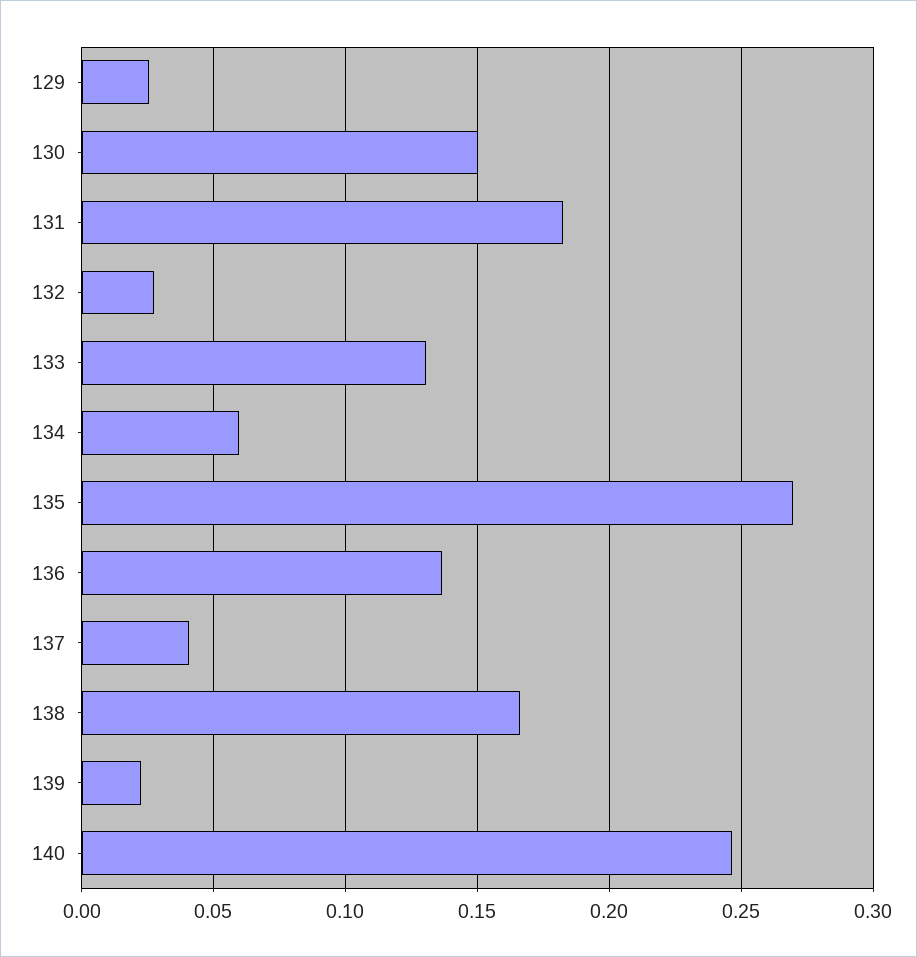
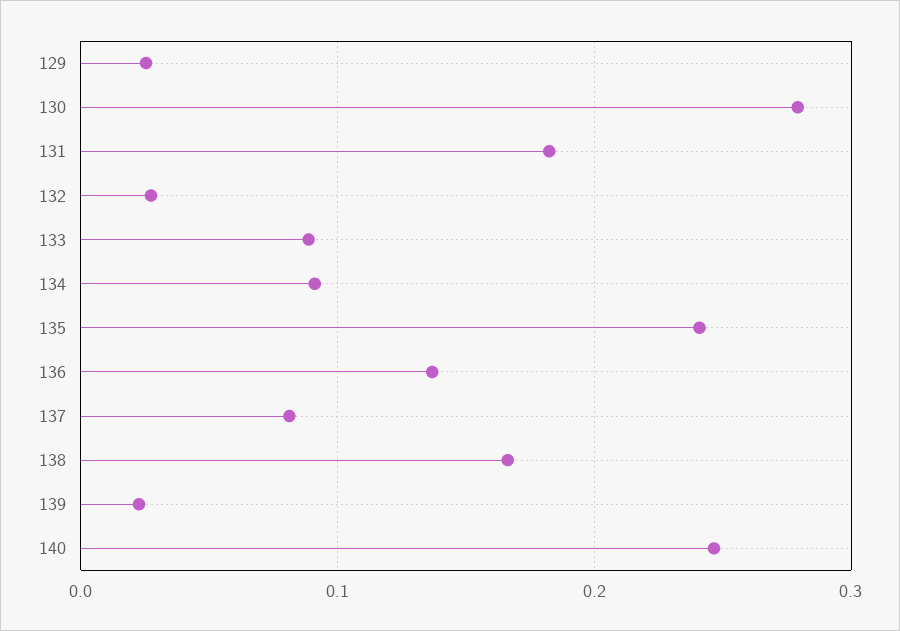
130: 0.15 -> 0.28
133: 0.13 -> 0.09
134: 0.06 -> 0.09
135: 0.27 -> 0.24
137: 0.04 -> 0.08

